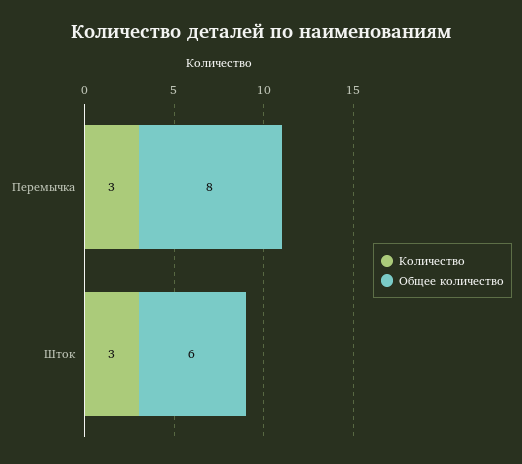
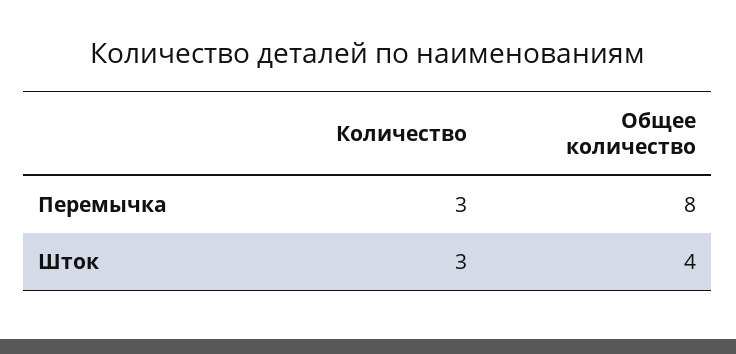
Общее количество, Шток: 6 -> 4

